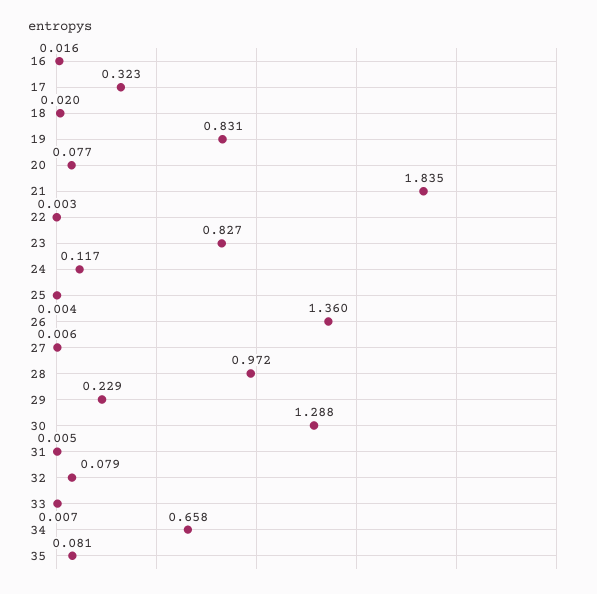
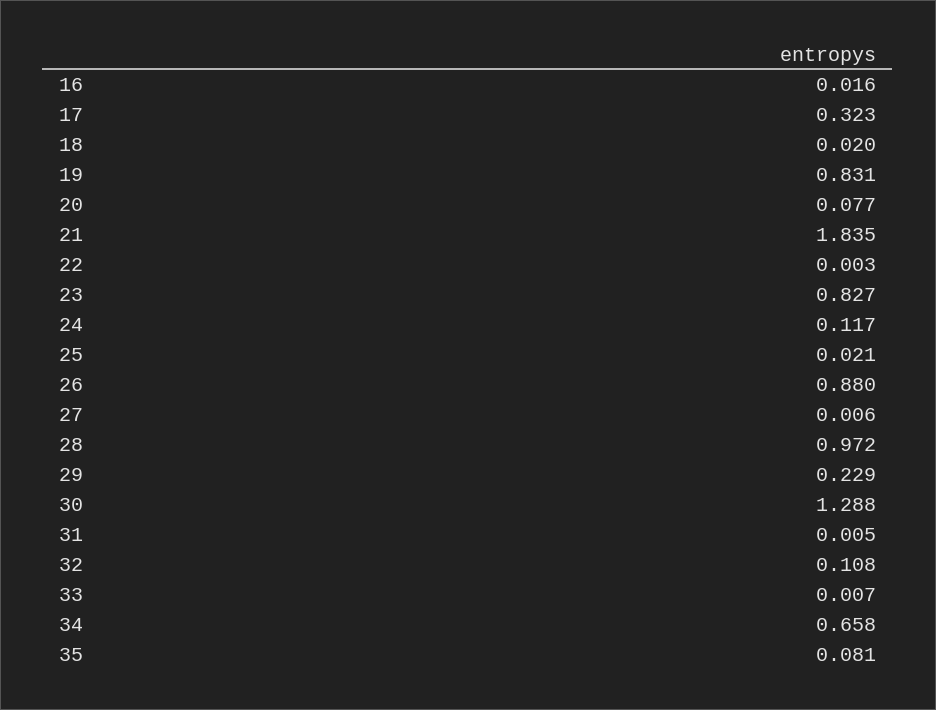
25: 0.004 -> 0.021
26: 1.36 -> 0.88
32: 0.079 -> 0.108

